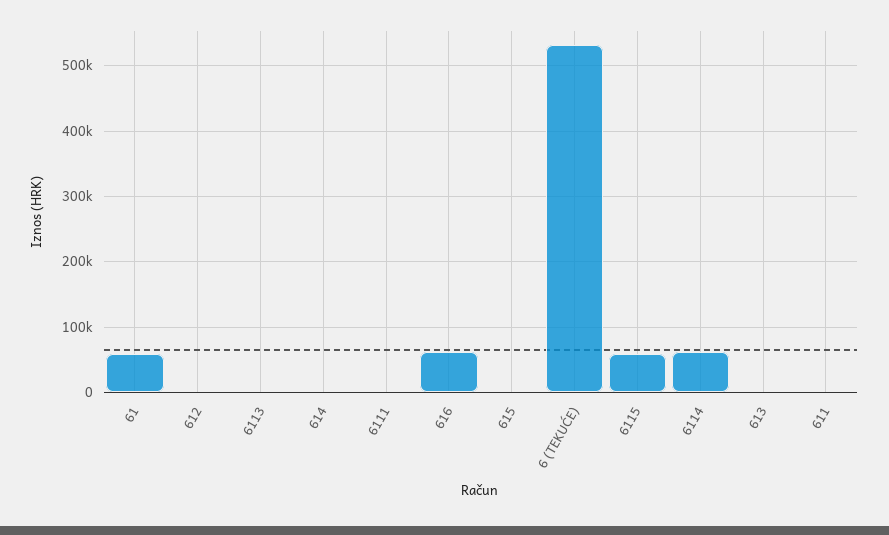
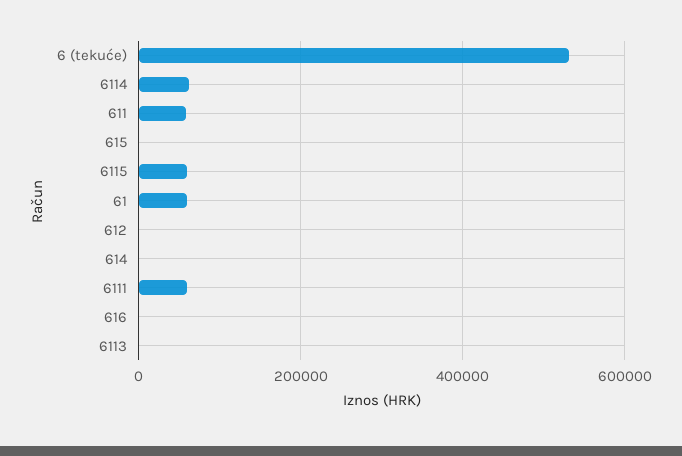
6111: 0 -> 60000
616: 60000 -> 0
613: 0 -> none
611: 0 -> 60000

